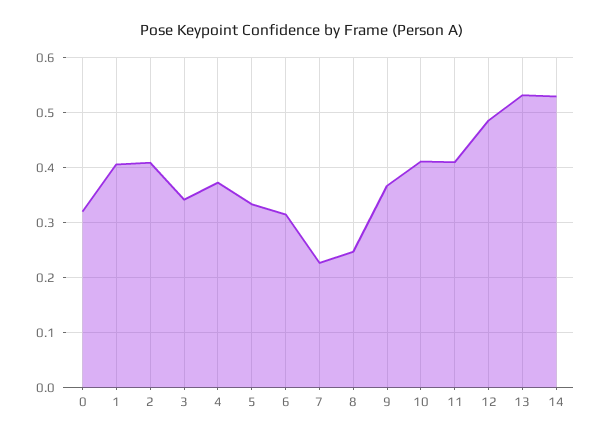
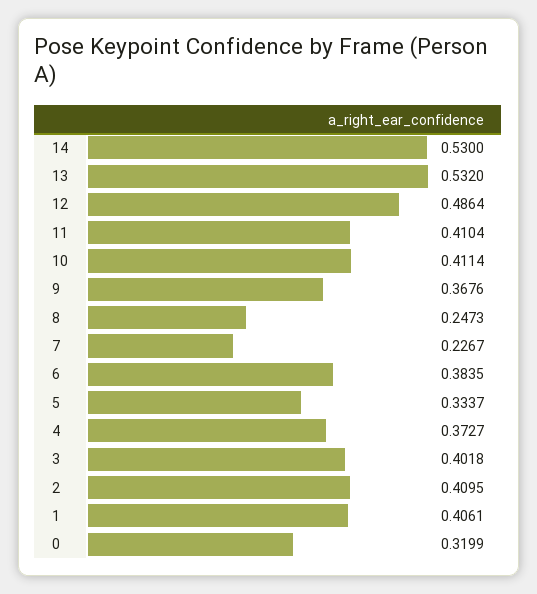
3: 0.34 -> 0.4018
6: 0.32 -> 0.3835

